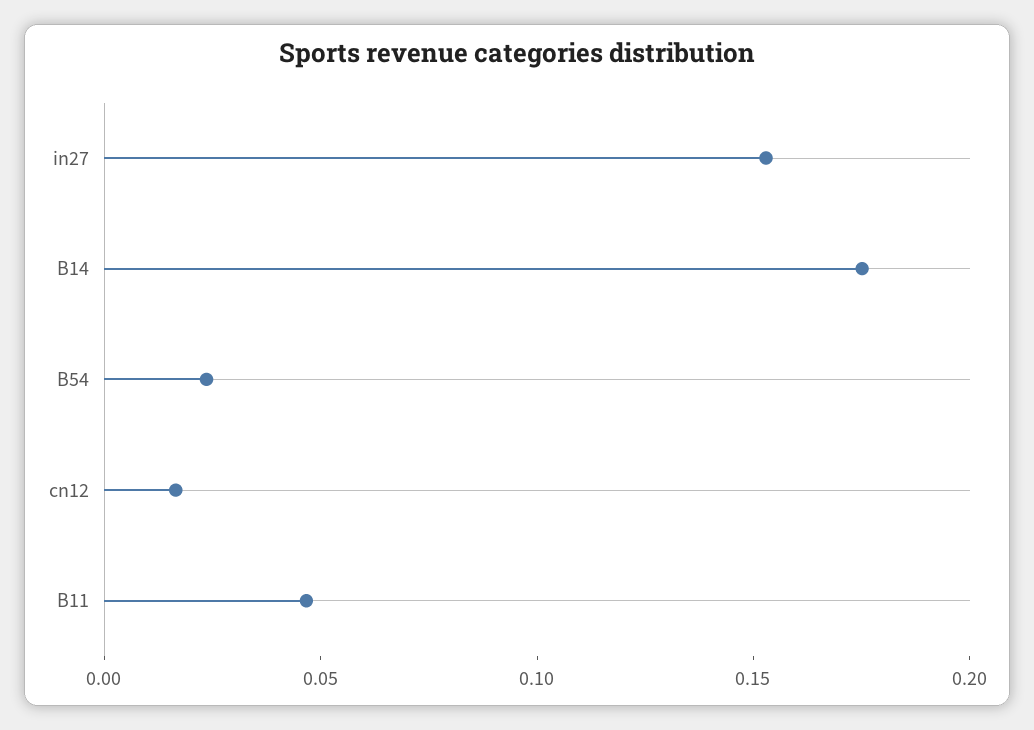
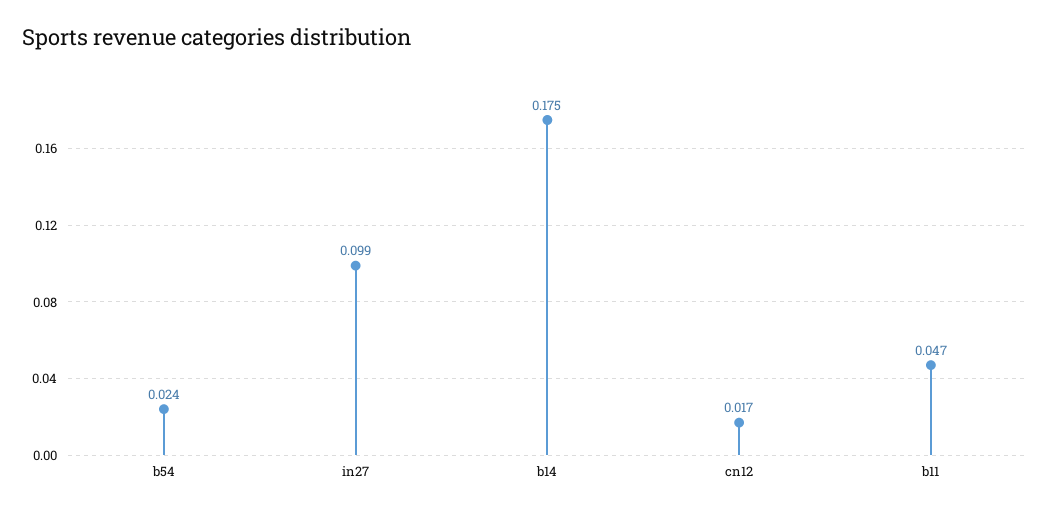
in27: 0.15 -> 0.099

